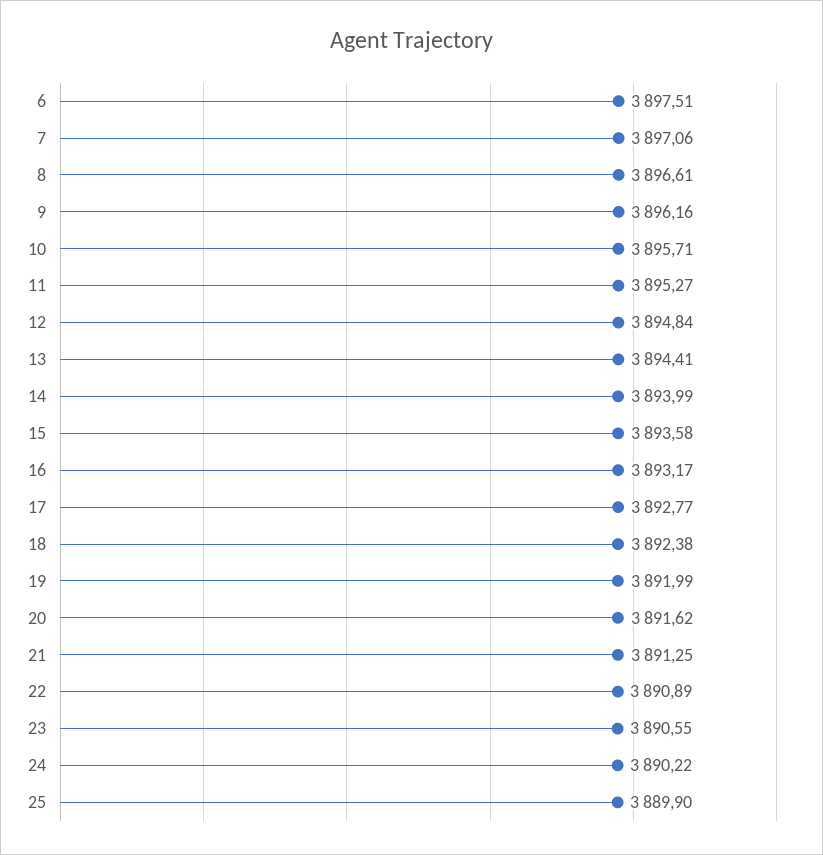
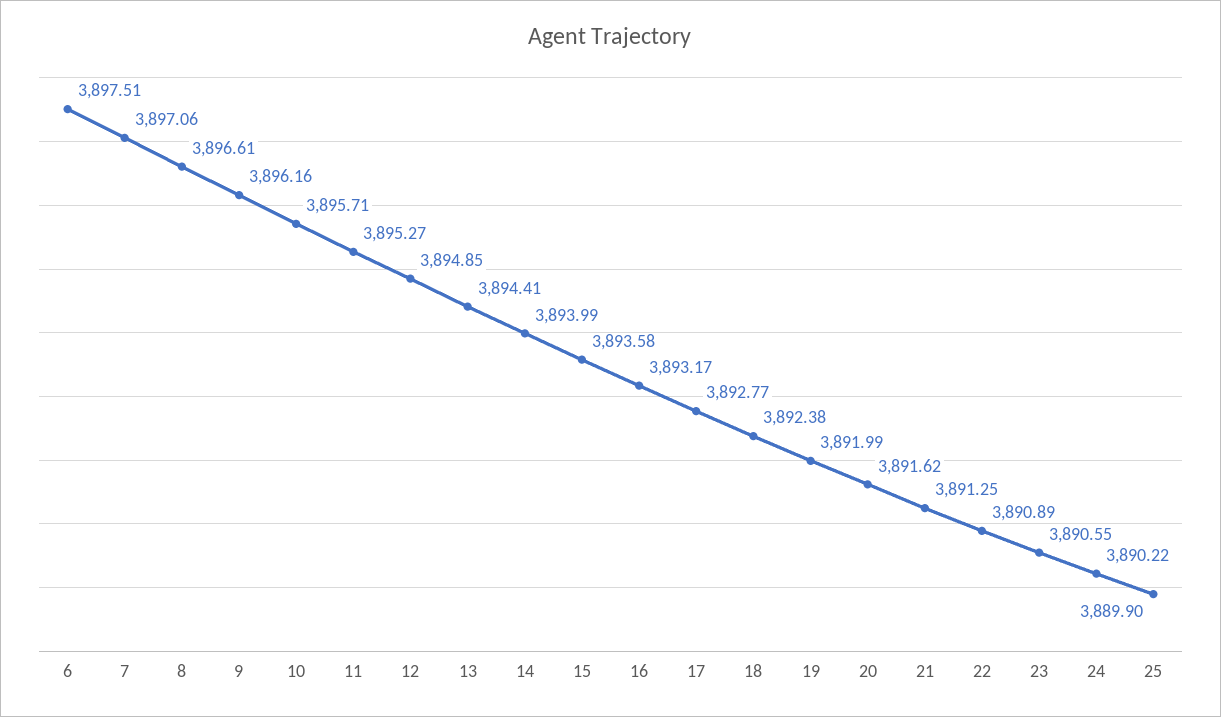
12: 3894.84 -> 3894.85

